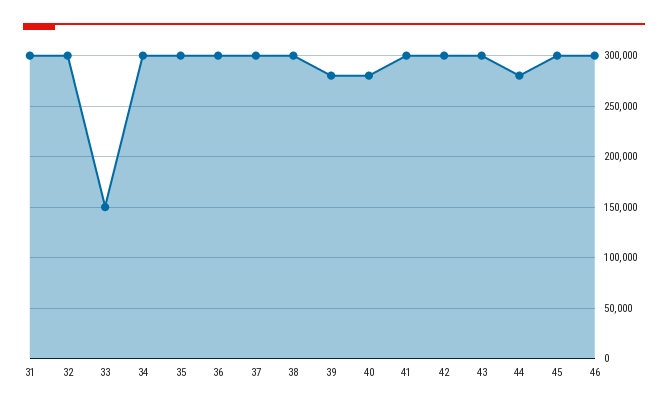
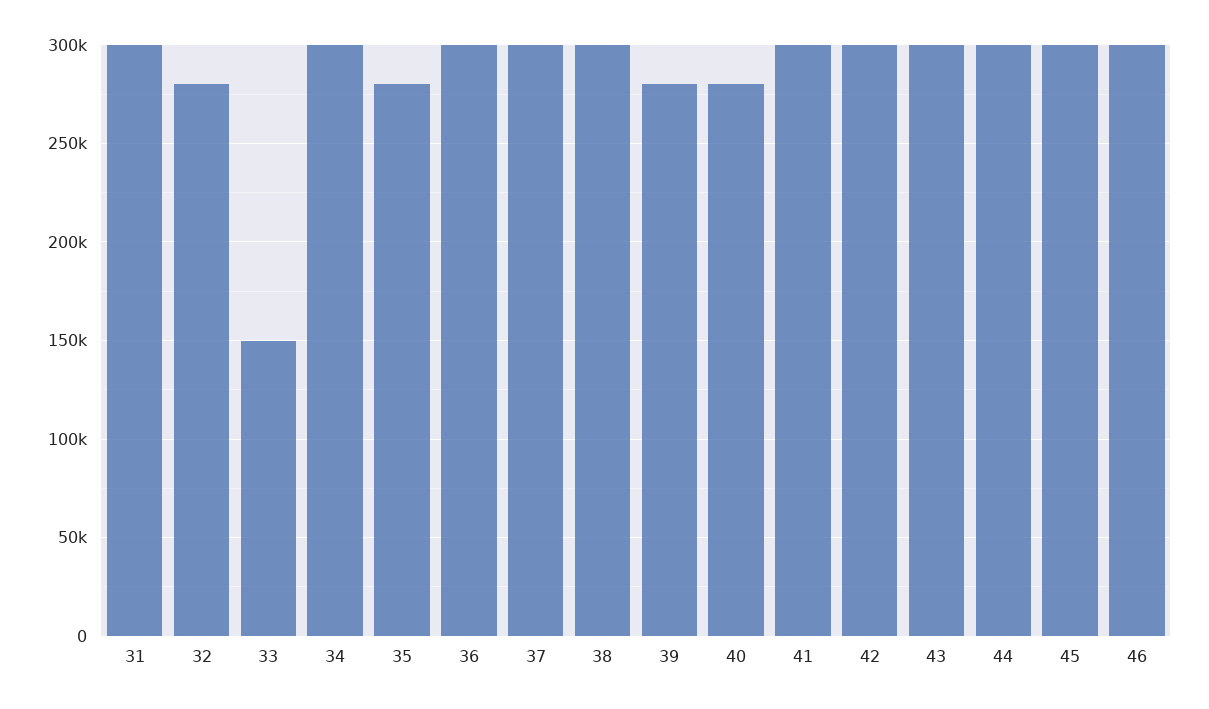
32: 300000 -> 280000
35: 300000 -> 280000
44: 280000 -> 300000

